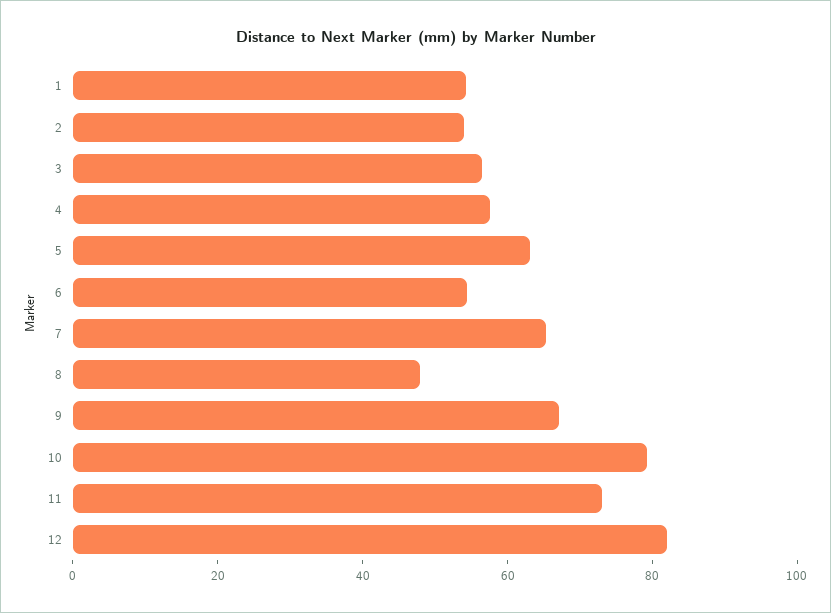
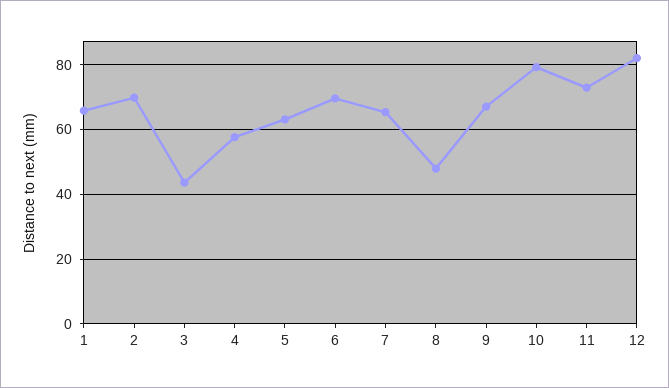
1: 55 -> 66
2: 55 -> 70
3: 55 -> 44
6: 55 -> 70

